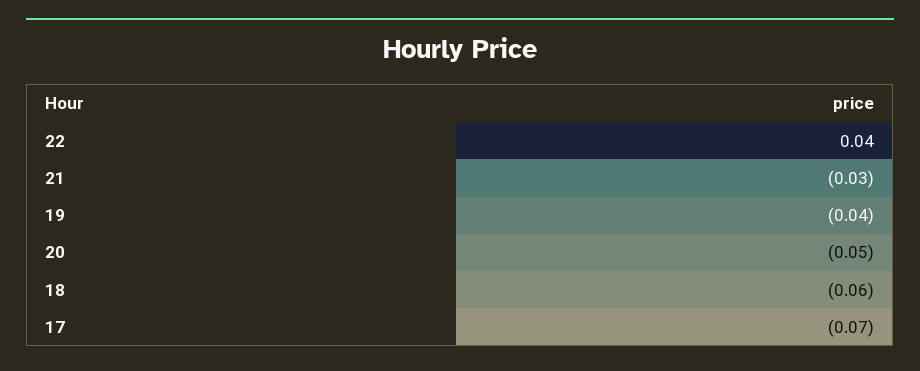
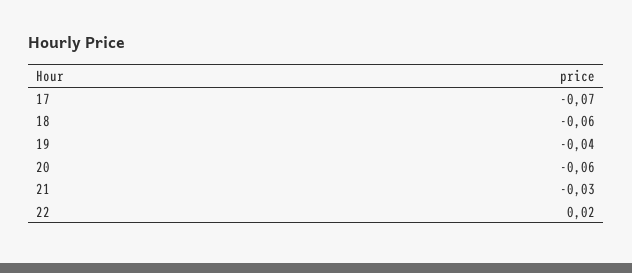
22: 0.04 -> 0.02
20: -0.05 -> -0.06

